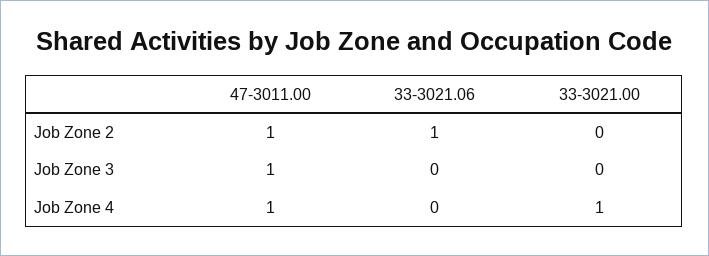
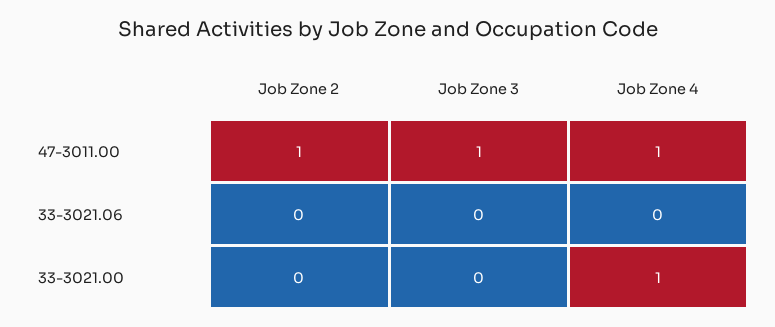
33-3021.06, Job Zone 2: 1 -> 0

